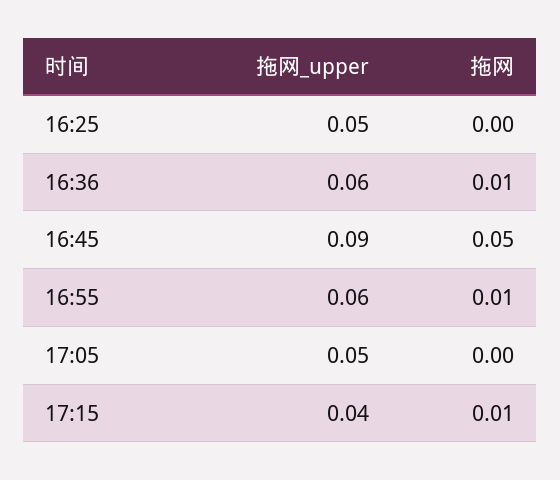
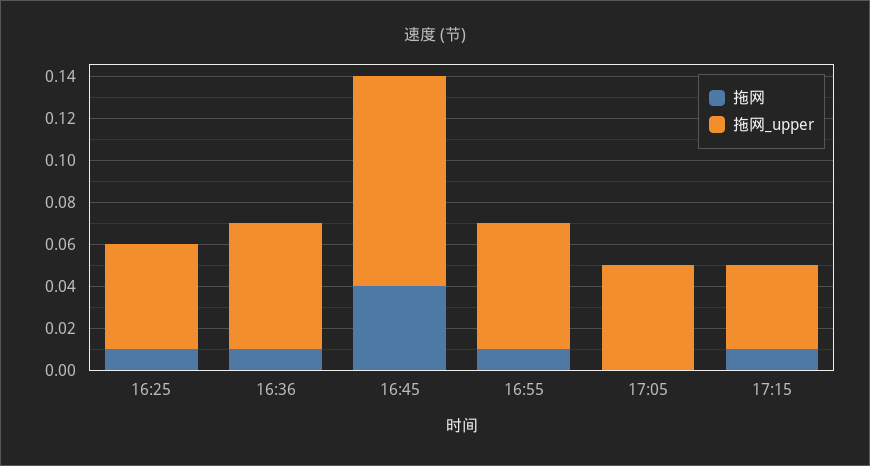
拖网, 16:25: 0 -> 0.01
拖网_upper, 16:45: 0.09 -> 0.1
拖网, 16:45: 0.05 -> 0.04

